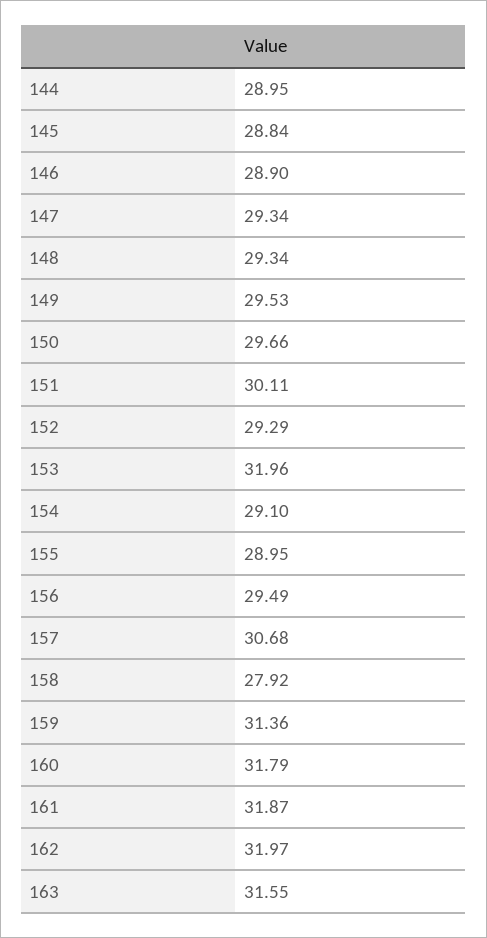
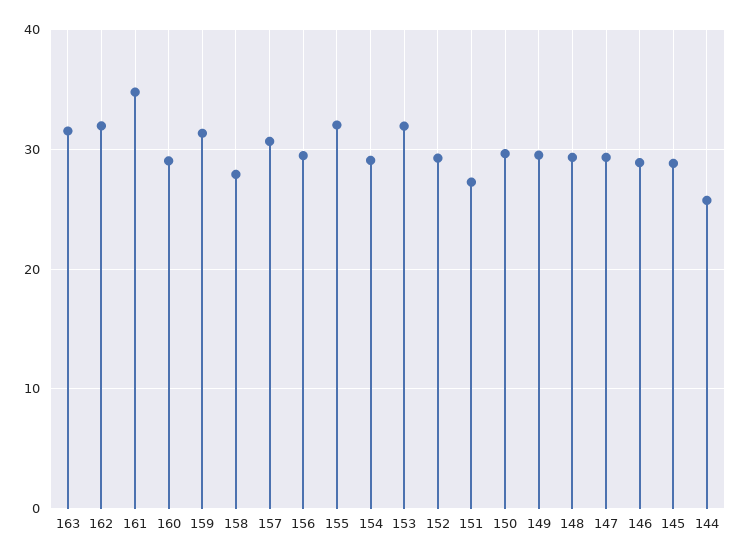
144: 28.95 -> 26
151: 30.11 -> 27
155: 28.95 -> 32
160: 31.79 -> 29
161: 31.87 -> 35

